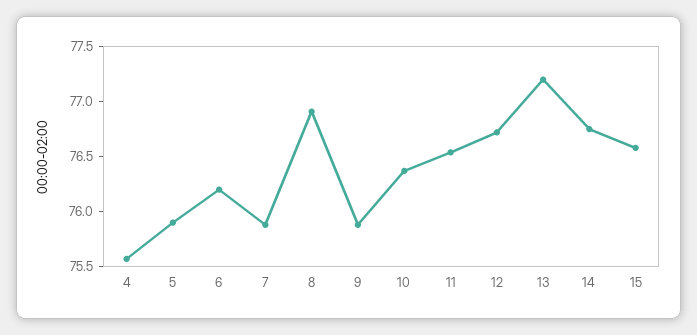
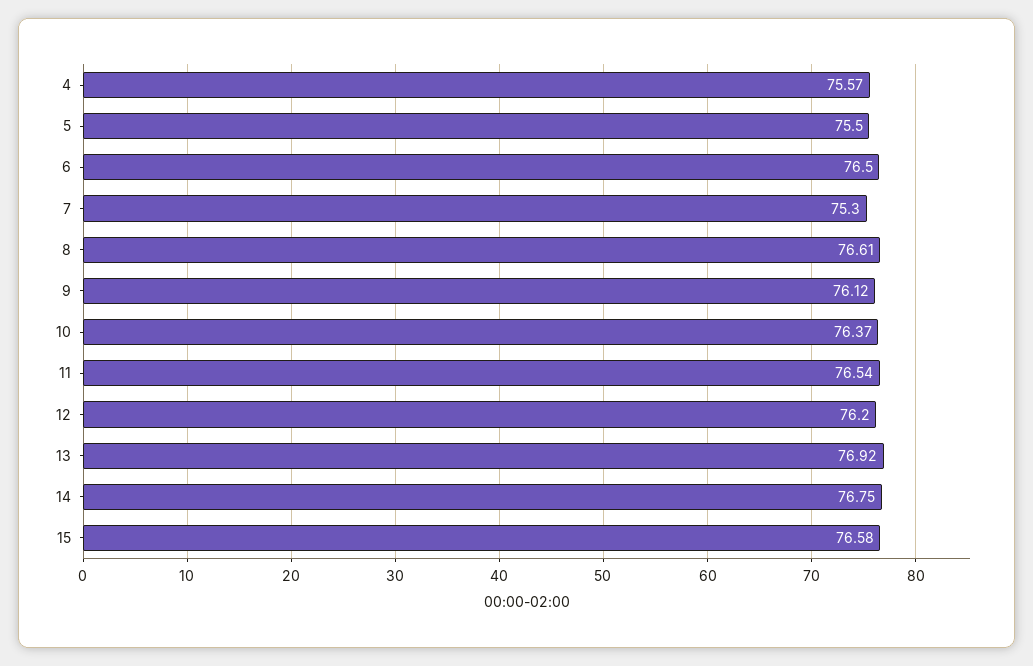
5: 75.9 -> 75.5
6: 76.2 -> 76.5
7: 75.9 -> 75.3
8: 76.9 -> 76.61
9: 75.9 -> 76.12
12: 76.7 -> 76.2
13: 77.2 -> 76.92

